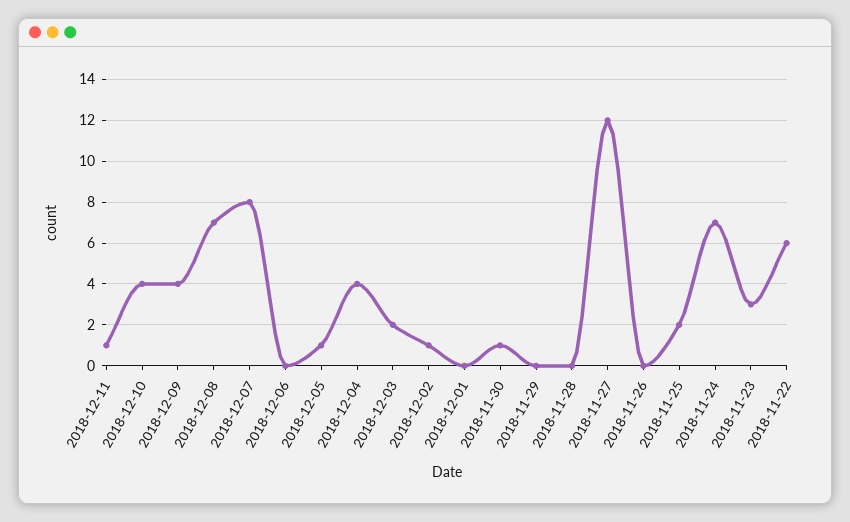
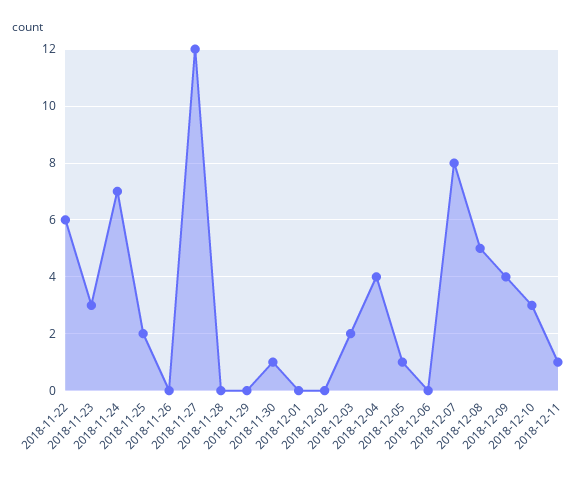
2018-12-10: 4 -> 3
2018-12-08: 7 -> 5
2018-12-02: 1 -> 0

